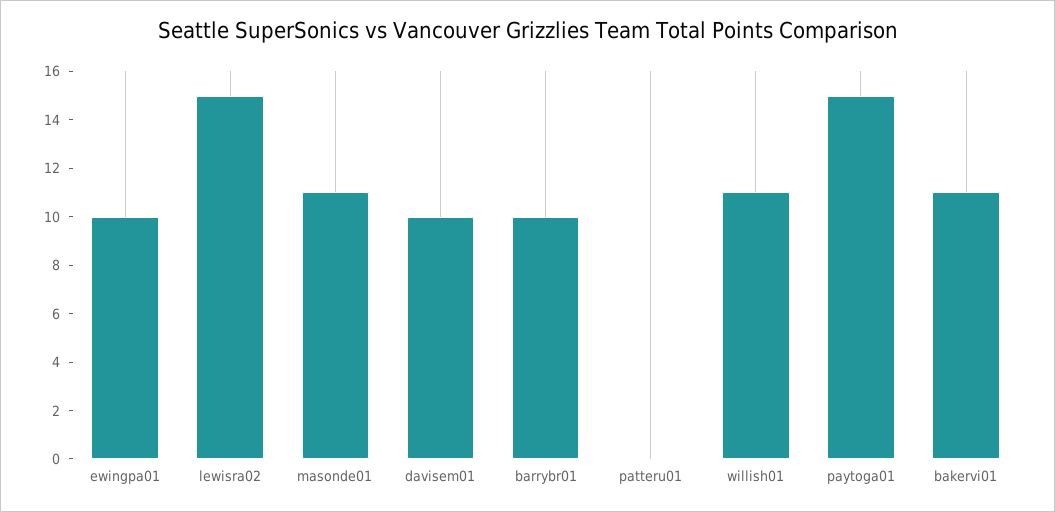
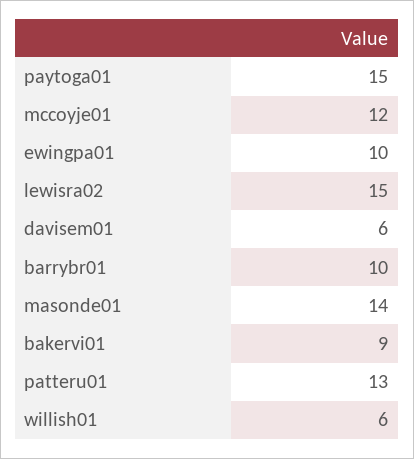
masonde01: 11 -> 14
davisem01: 10 -> 6
patteru01: 0 -> 13
willish01: 11 -> 6
bakervi01: 11 -> 9
mccoyje01: none -> 12

